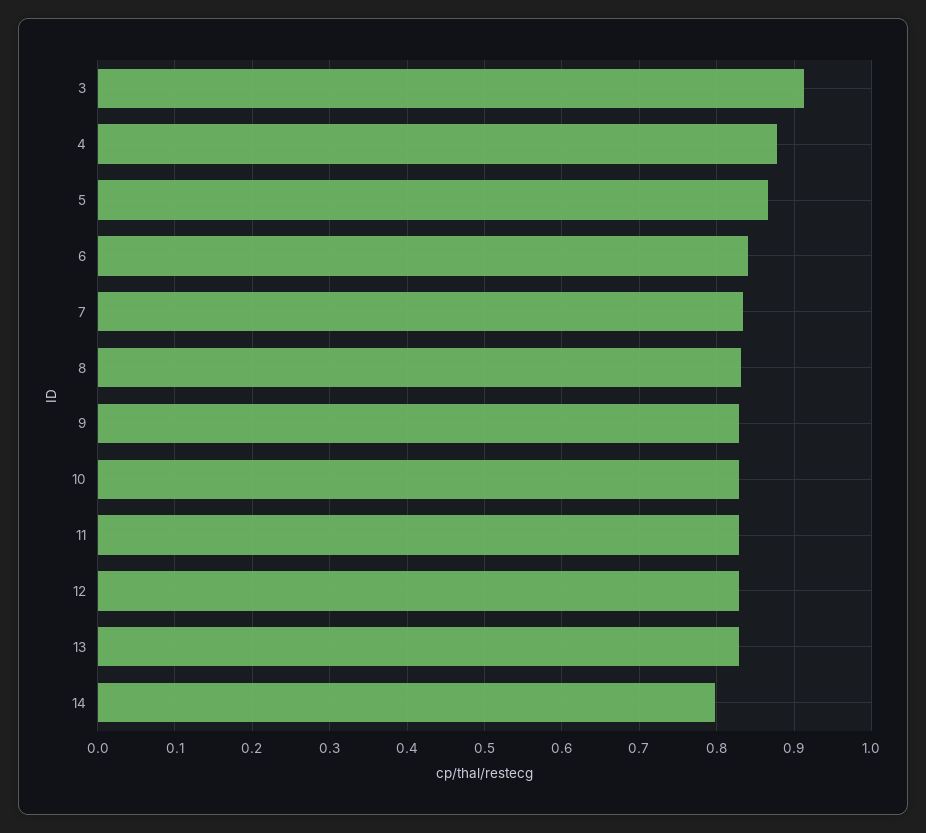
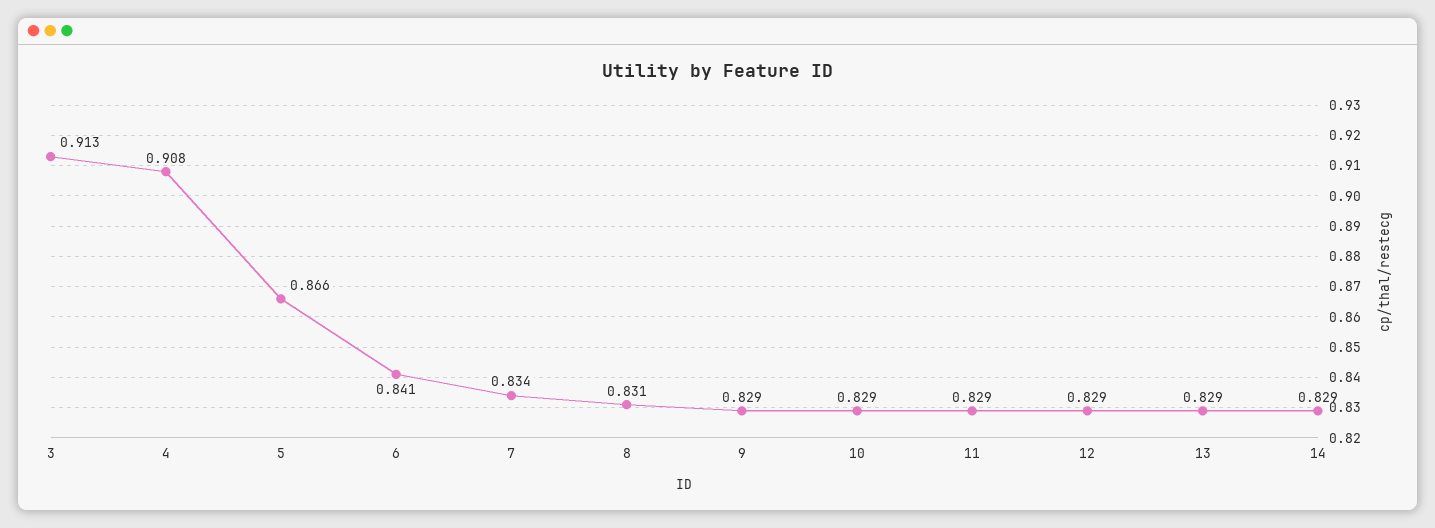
4: 0.88 -> 0.908
14: 0.8 -> 0.829

